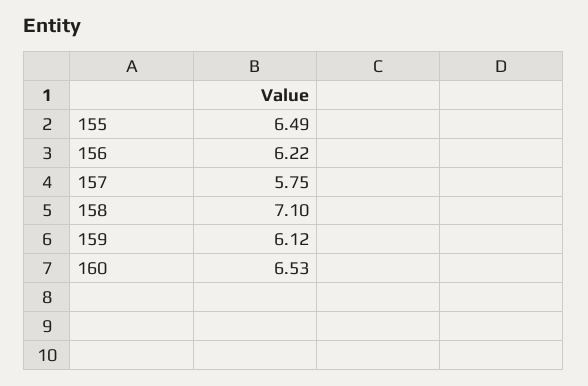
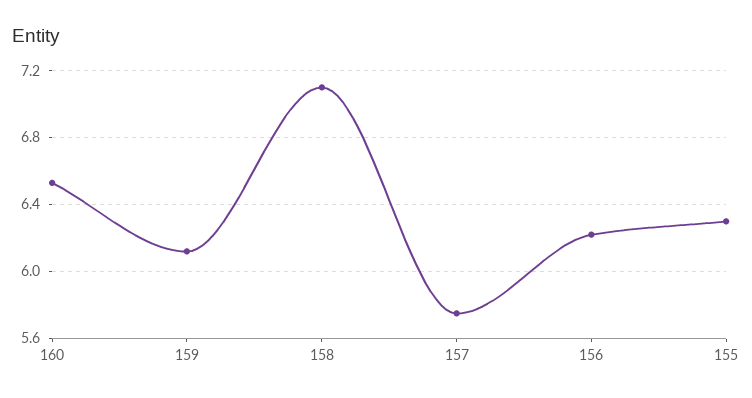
155: 6.49 -> 6.3

